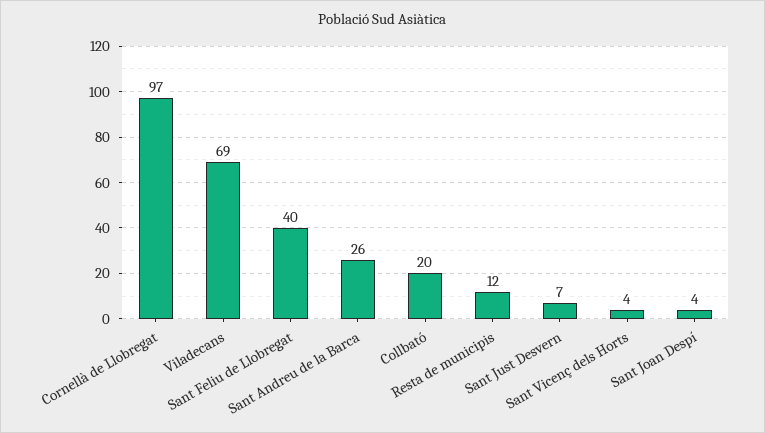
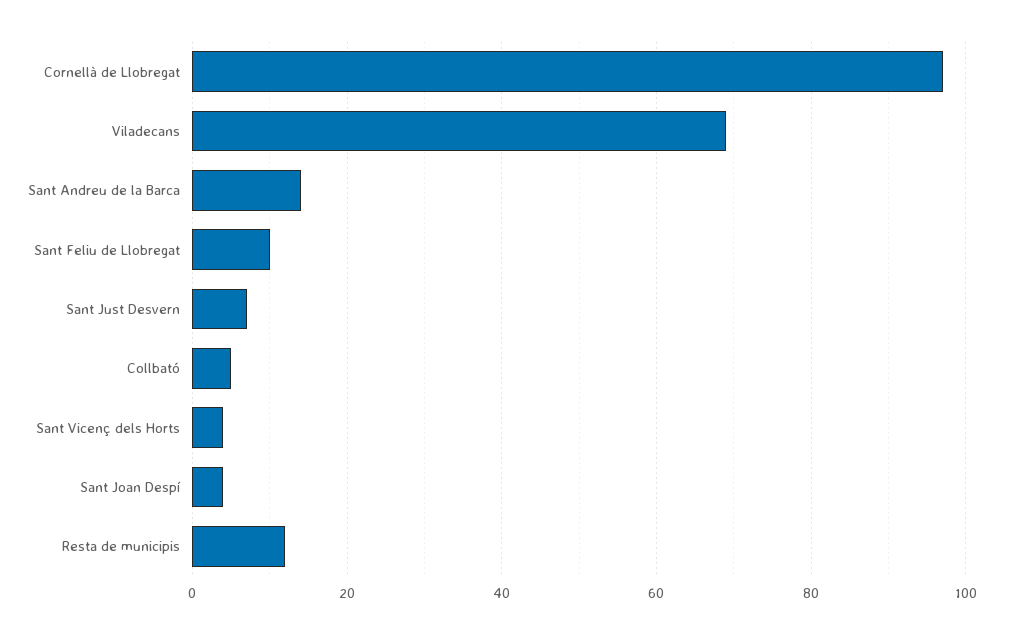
Sant Feliu de Llobregat: 40 -> 10
Sant Andreu de la Barca: 26 -> 15
Collbató: 20 -> 5

